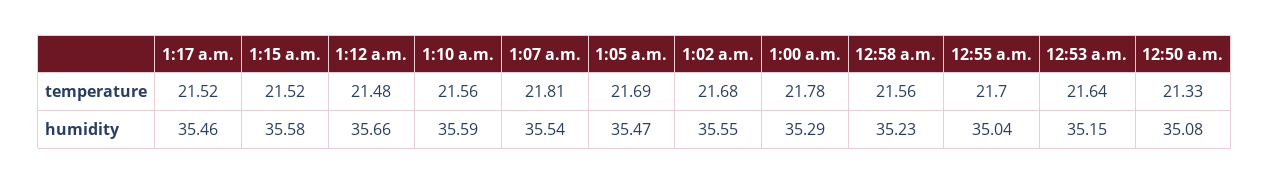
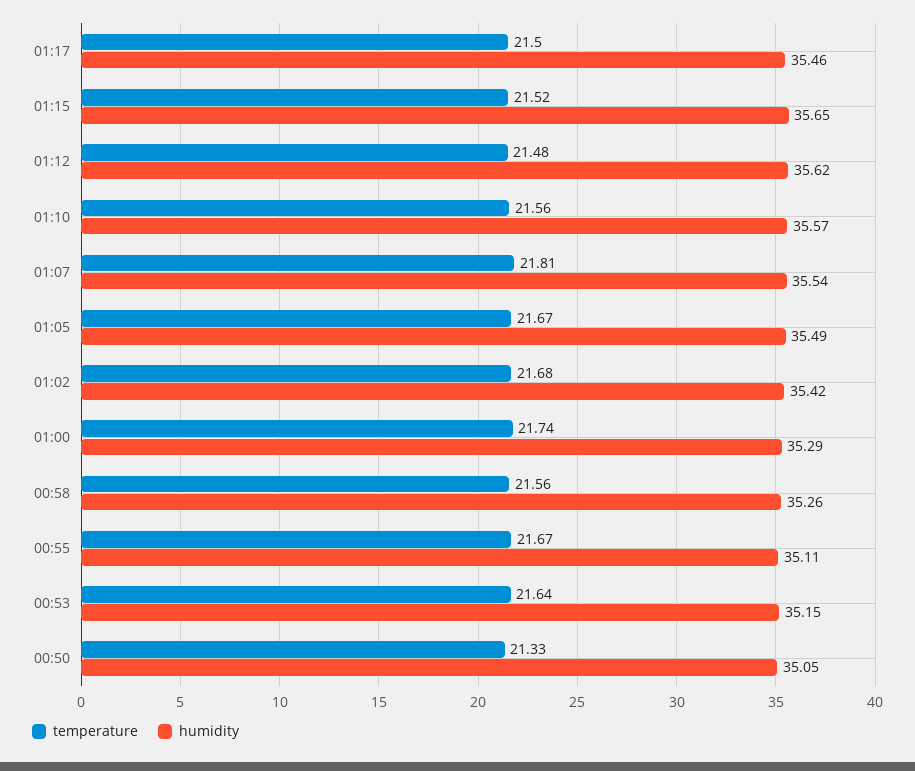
temperature, 1:17 a.m.: 21.52 -> 21.5
temperature, 1:05 a.m.: 21.69 -> 21.67
temperature, 1:00 a.m.: 21.78 -> 21.74
temperature, 12:55 a.m.: 21.7 -> 21.67
humidity, 1:15 a.m.: 35.58 -> 35.65
humidity, 1:12 a.m.: 35.66 -> 35.62
humidity, 1:10 a.m.: 35.59 -> 35.57
humidity, 1:05 a.m.: 35.47 -> 35.49
humidity, 1:02 a.m.: 35.55 -> 35.42
humidity, 12:58 a.m.: 35.23 -> 35.26
humidity, 12:55 a.m.: 35.04 -> 35.11
humidity, 12:50 a.m.: 35.08 -> 35.05

